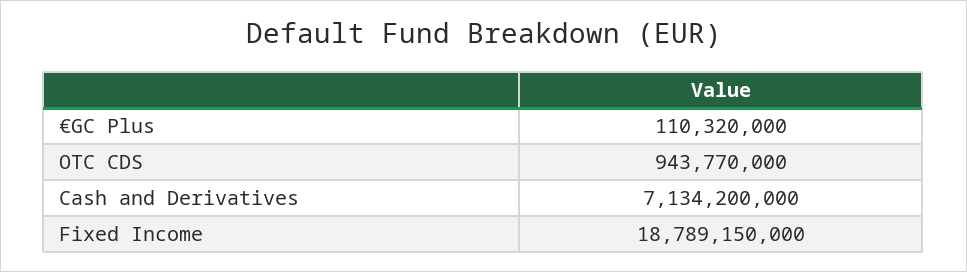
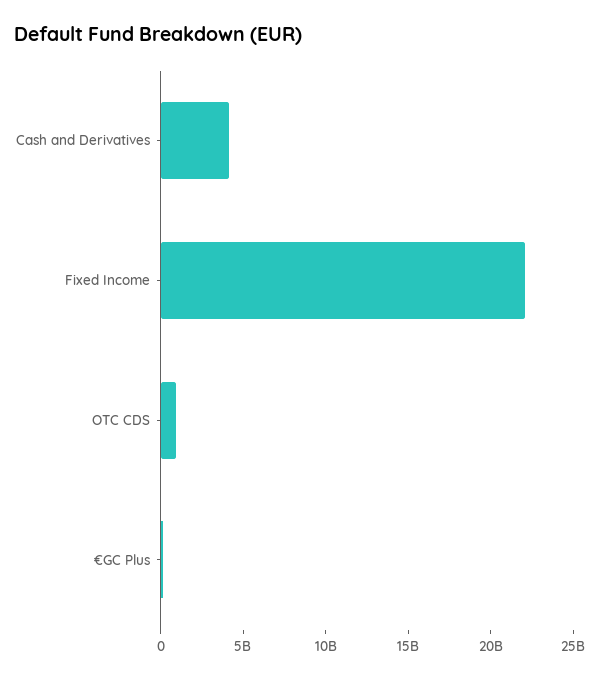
Cash and Derivatives: 7134200000 -> 4000000000
Fixed Income: 18789150000 -> 22000000000

